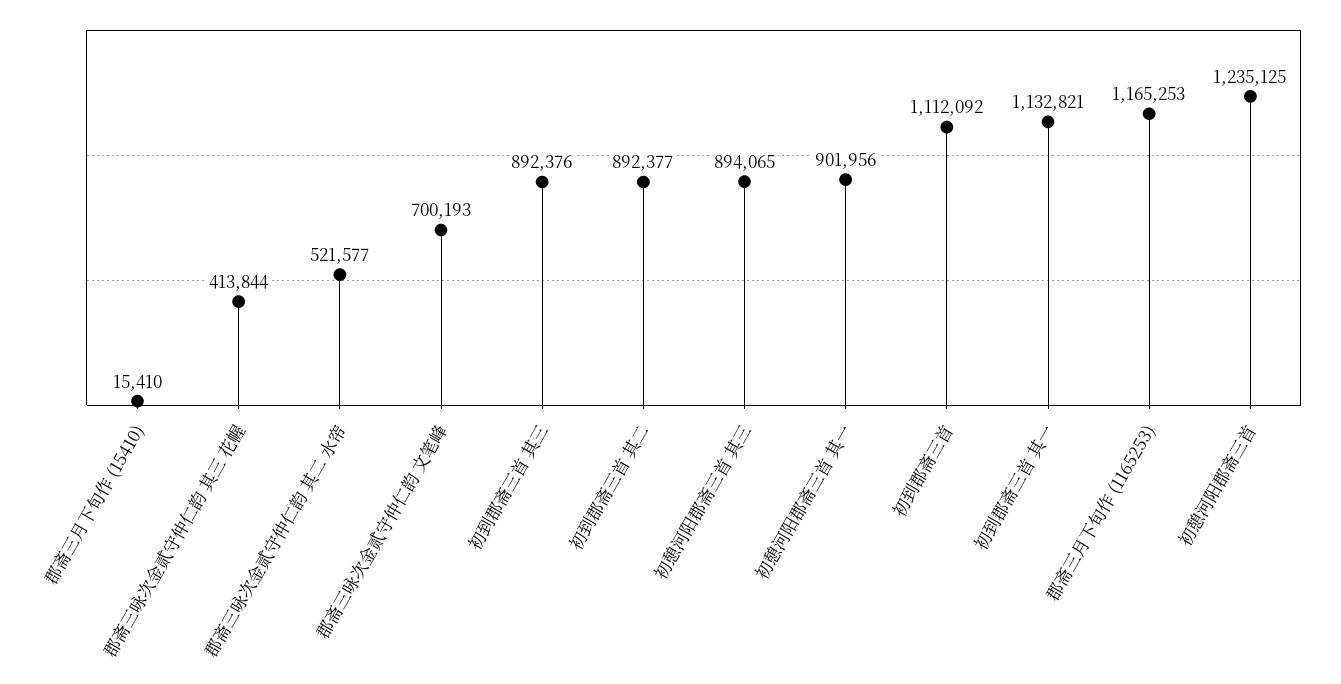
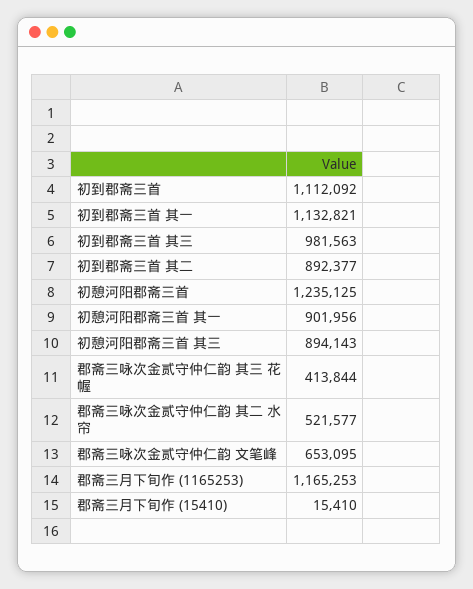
郡斋三咏次金贰守仲仁韵 文笔峰: 700193 -> 653095
初到郡斋三首 其三: 892376 -> 981563
初憩河阳郡斋三首 其三: 894065 -> 894143

